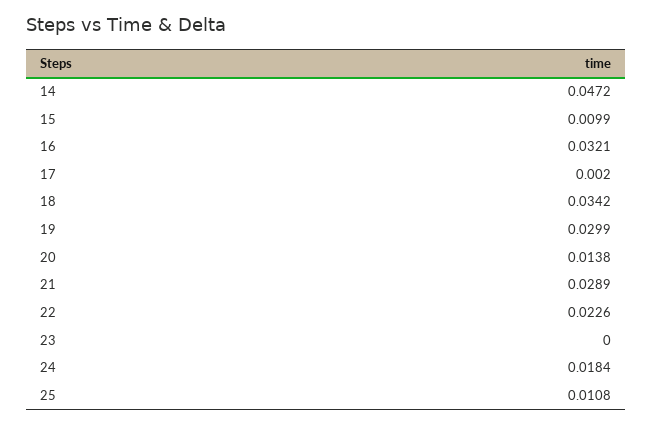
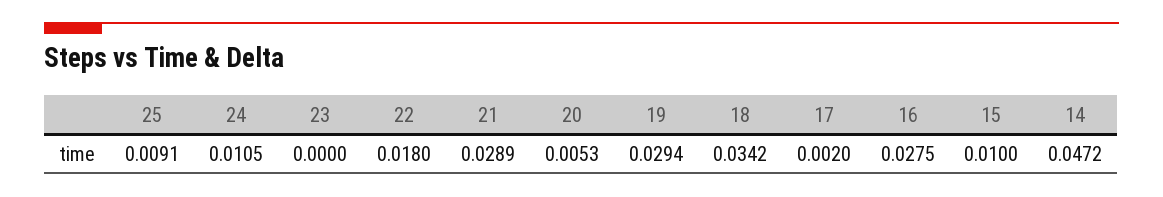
15: 0.0099 -> 0.01
16: 0.0321 -> 0.0275
19: 0.0299 -> 0.0294
20: 0.0138 -> 0.0053
22: 0.0226 -> 0.018
24: 0.0184 -> 0.0105
25: 0.0108 -> 0.0091

